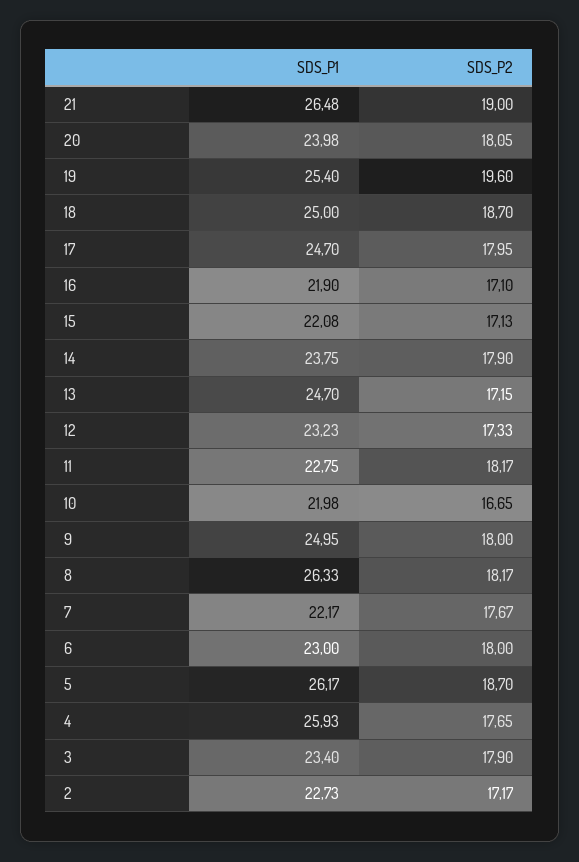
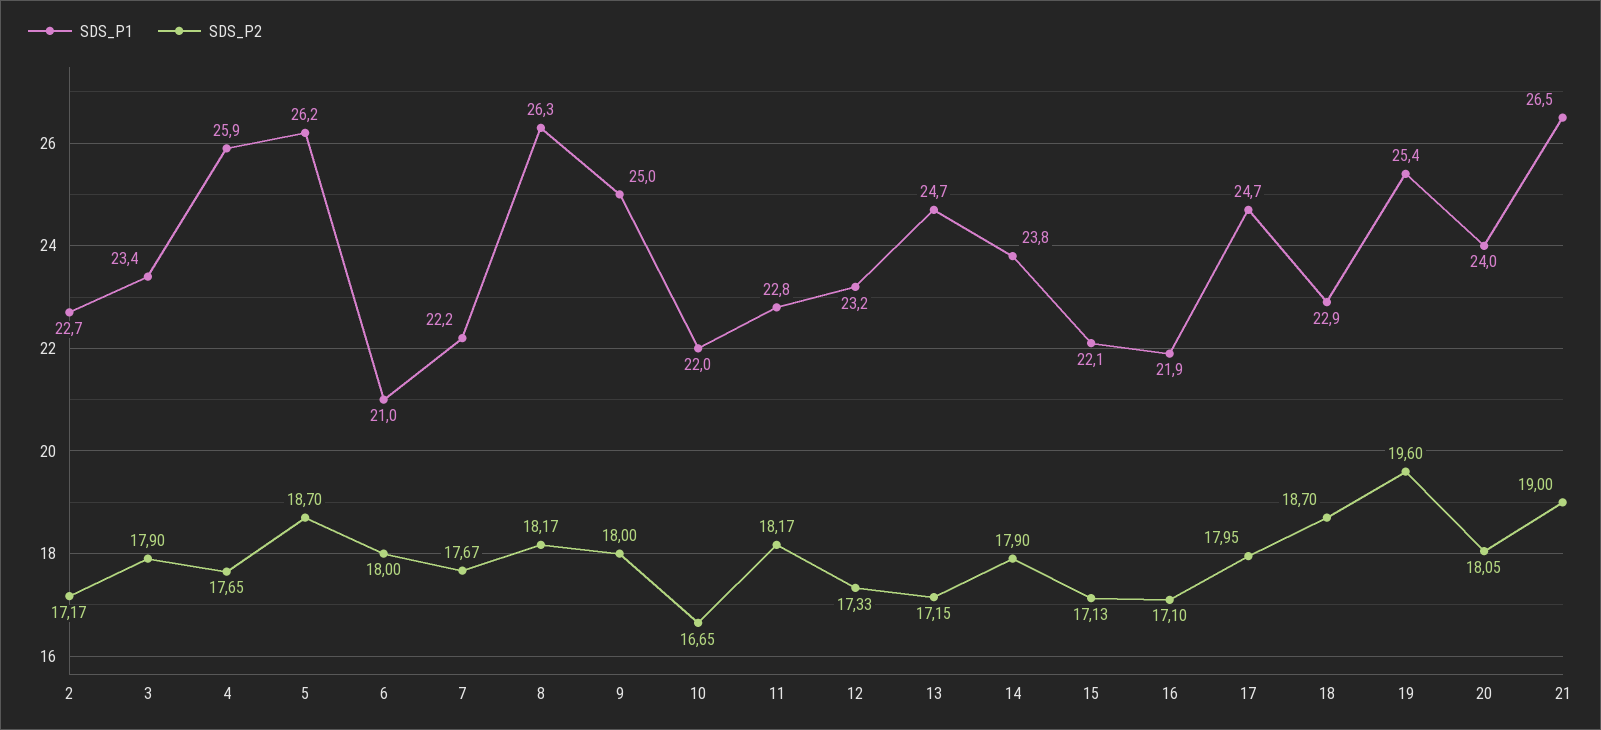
SDS_P1, 18: 25 -> 22.9
SDS_P1, 6: 23 -> 21

